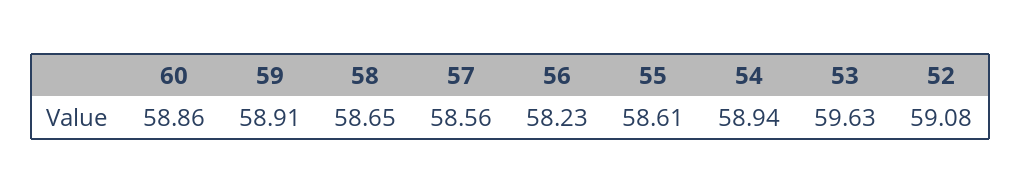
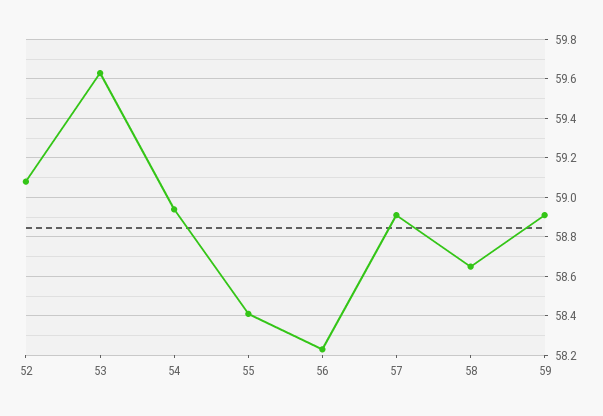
60: 58.86 -> none
57: 58.56 -> 58.9
55: 58.61 -> 58.4

